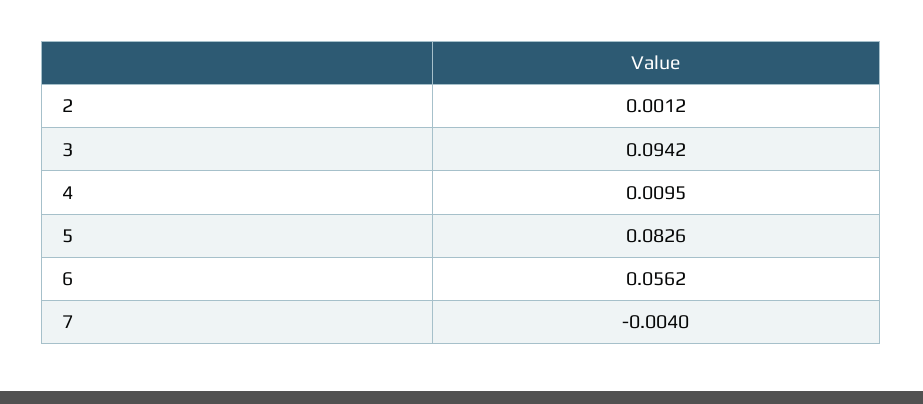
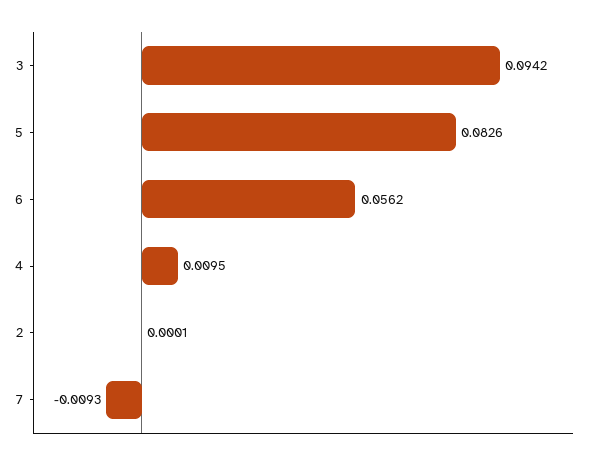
2: 0.0012 -> 0.0001
7: -0.004 -> -0.0093

